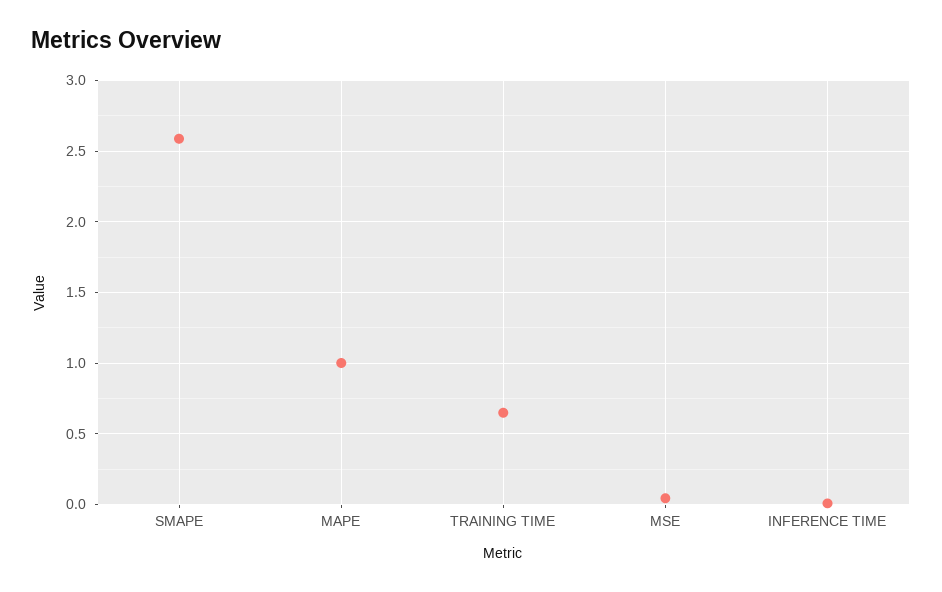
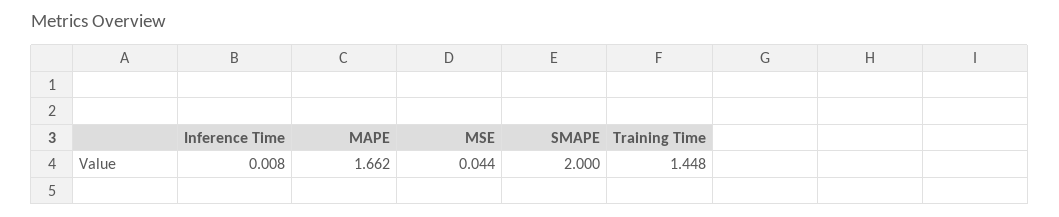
SMAPE: 2.6 -> 2
MAPE: 1 -> 1.662
TRAINING TIME: 0.65 -> 1.448

